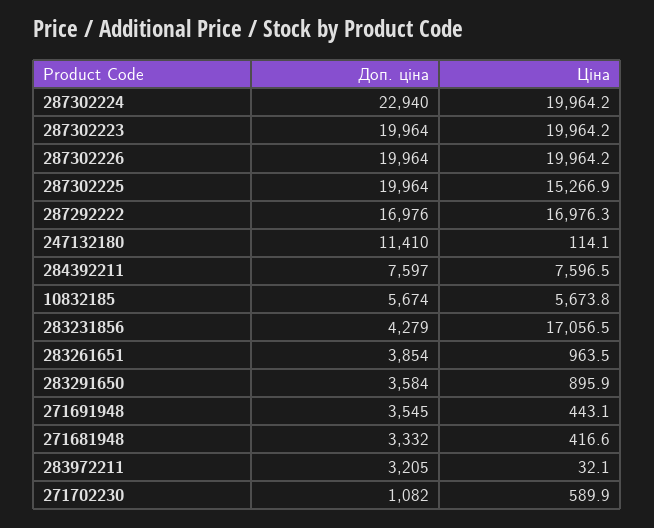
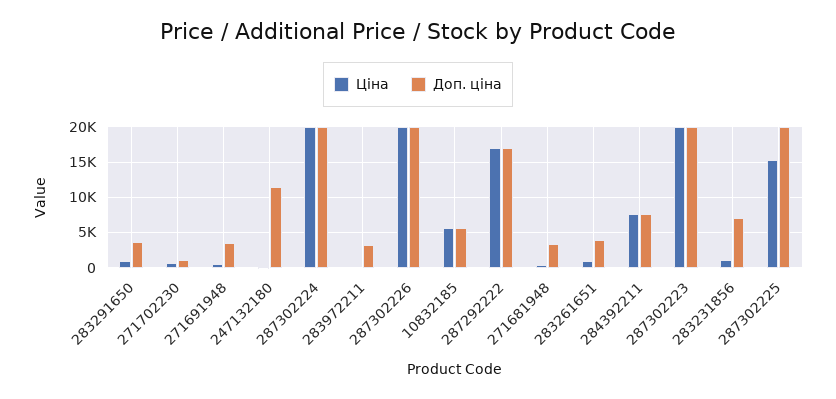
Доп. ціна, 287302224: 22940 -> 20000
Доп. ціна, 283231856: 4279 -> 7000
Ціна, 283231856: 17056.5 -> 1000

